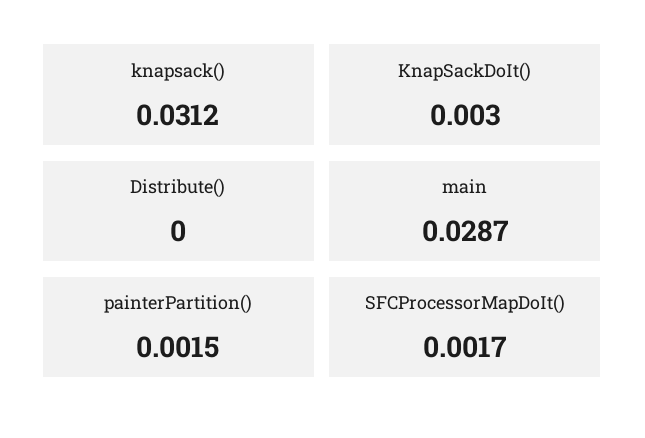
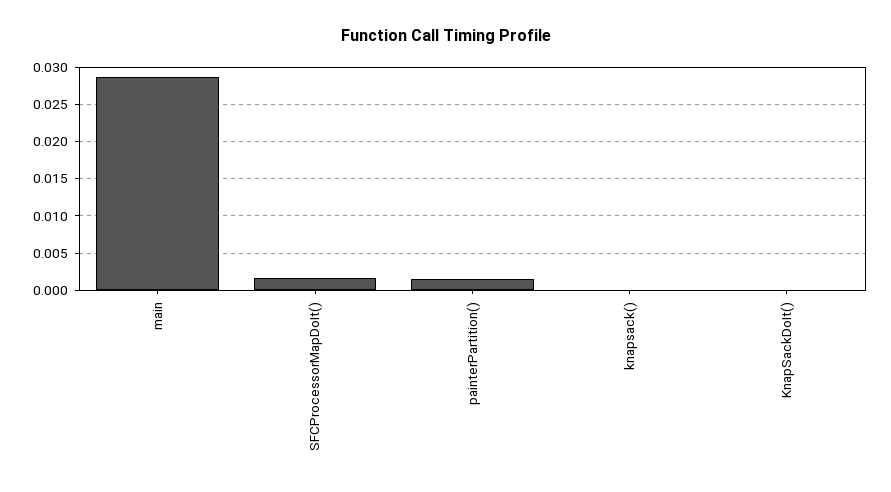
knapsack(): 0.0312 -> 0
KnapSackDoIt(): 0.003 -> 0
Distribute(): 0 -> none

